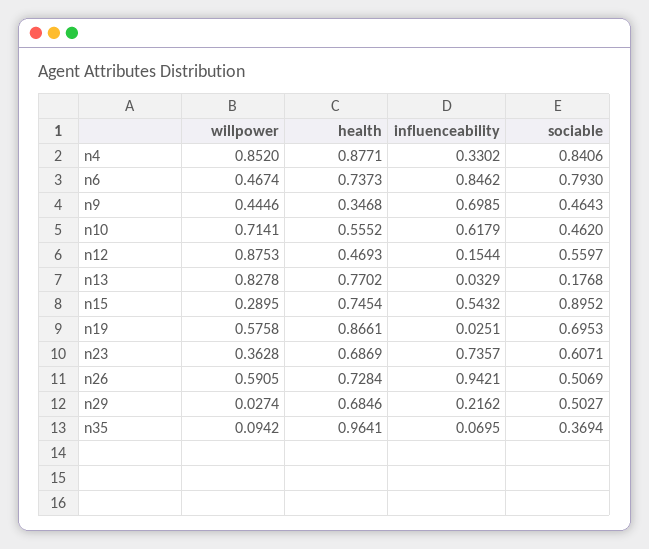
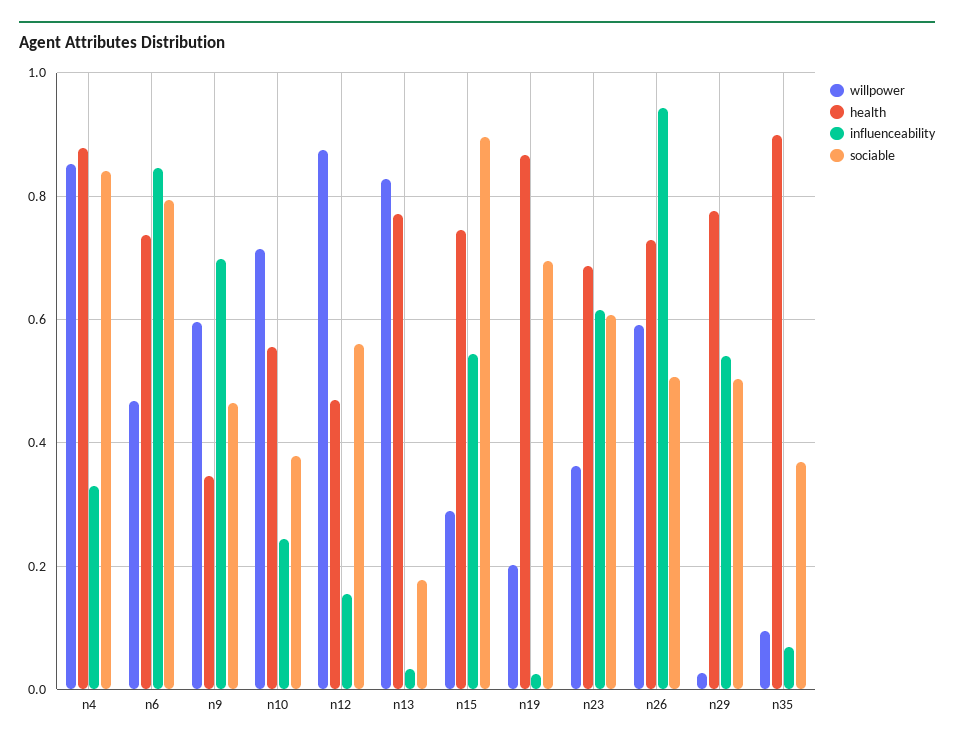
willpower, n9: 0.4446 -> 0.6
influenceability, n10: 0.6179 -> 0.24
sociable, n10: 0.462 -> 0.38
willpower, n19: 0.5758 -> 0.2
influenceability, n23: 0.7357 -> 0.62
health, n29: 0.6846 -> 0.78
influenceability, n29: 0.2162 -> 0.54
health, n35: 0.9641 -> 0.9

